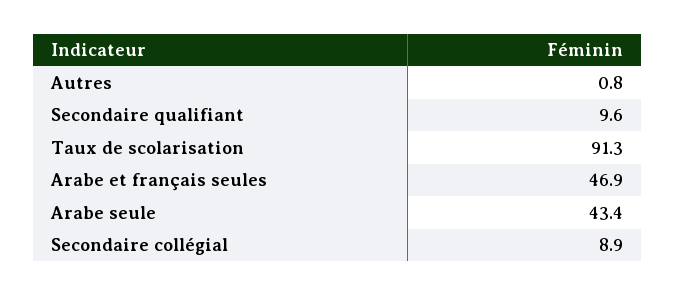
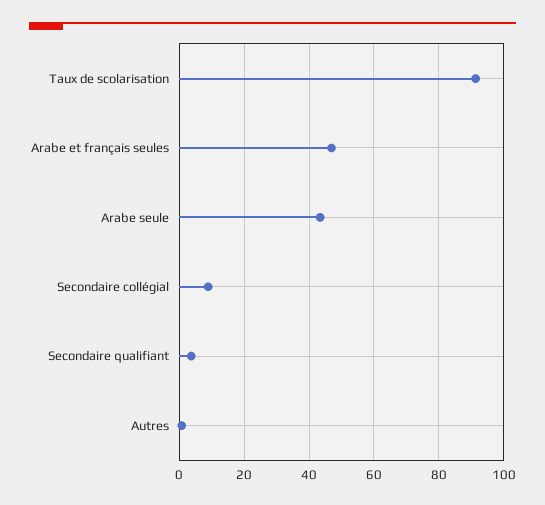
Secondaire qualifiant: 9.6 -> 4

